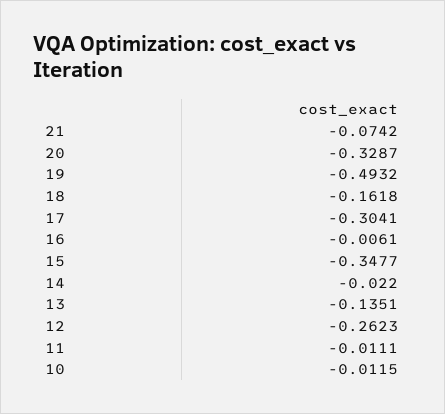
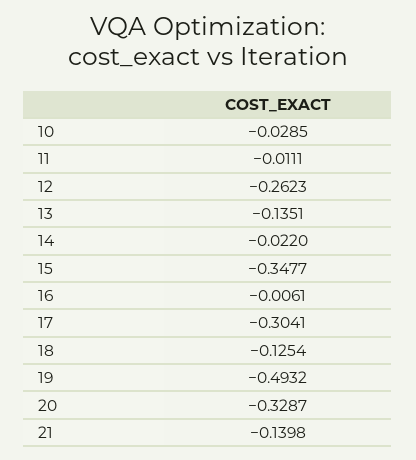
21: -0.0742 -> -0.1398
18: -0.1618 -> -0.1254
10: -0.0115 -> -0.0285

